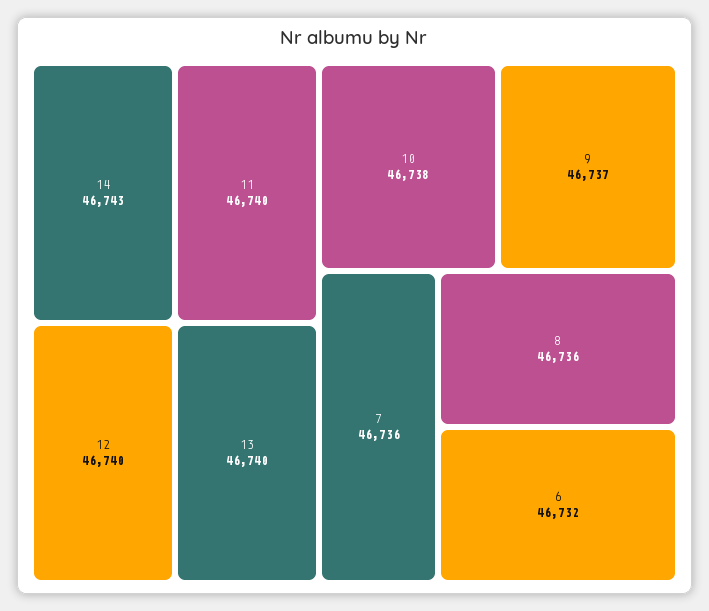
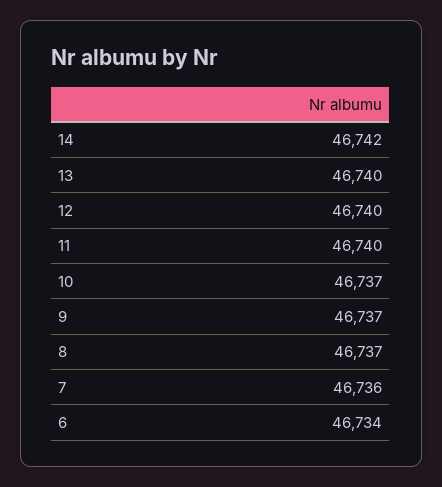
14: 46743 -> 46742
10: 46738 -> 46737
8: 46736 -> 46737
6: 46732 -> 46734

